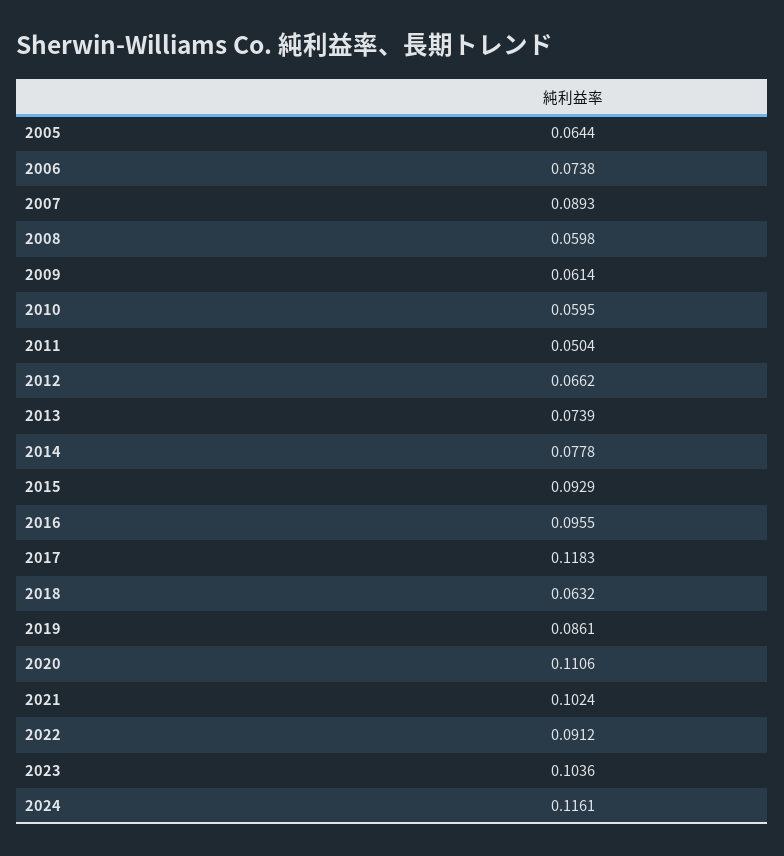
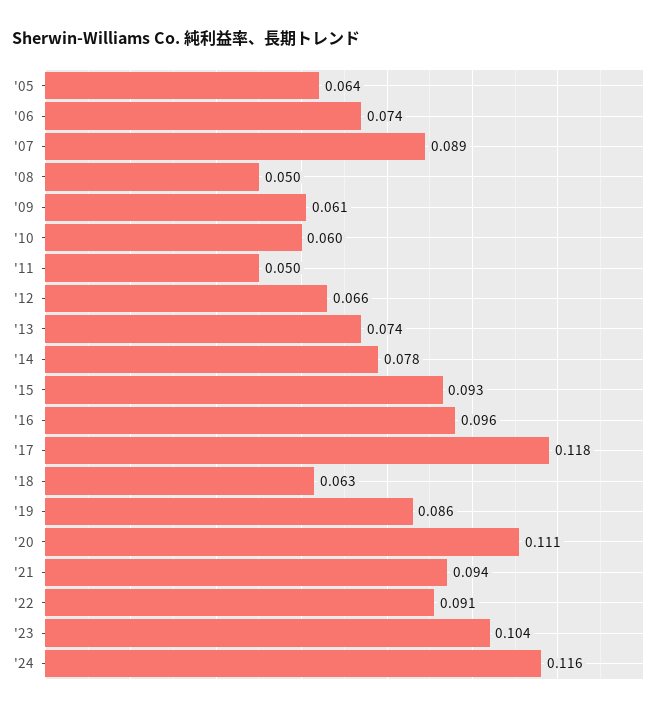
2008: 0.0598 -> 0.05
2021: 0.1024 -> 0.094

